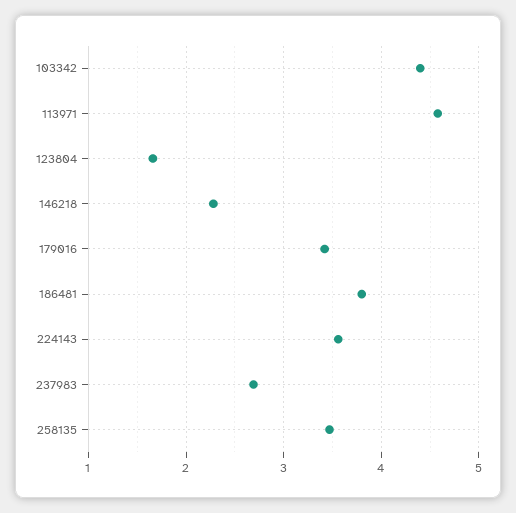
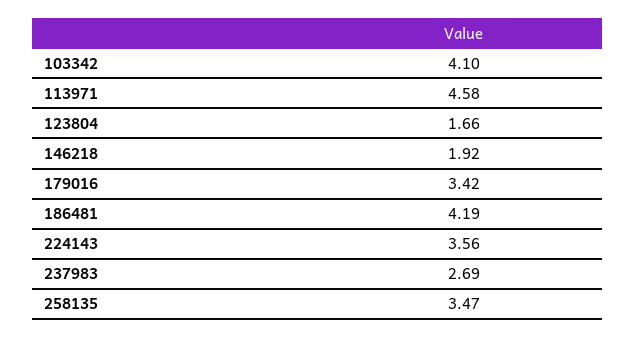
103342: 4.4 -> 4.1
146218: 2.3 -> 1.92
186481: 3.8 -> 4.19

